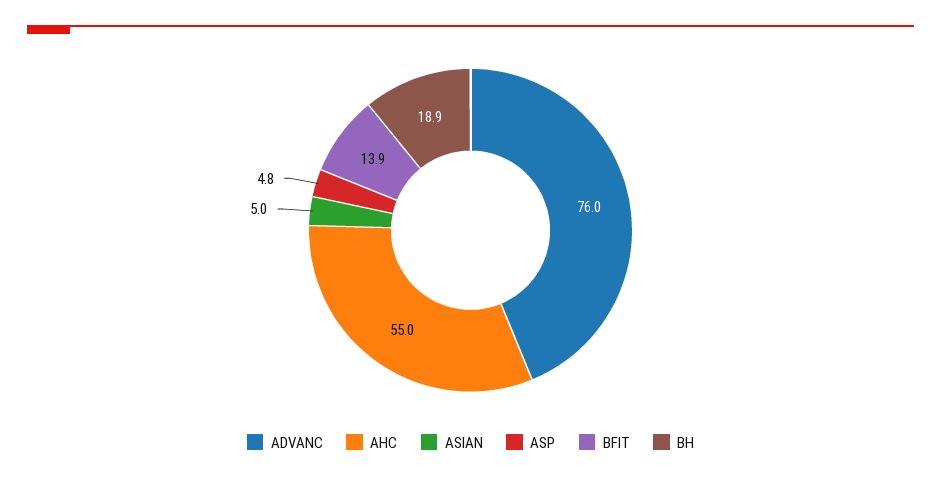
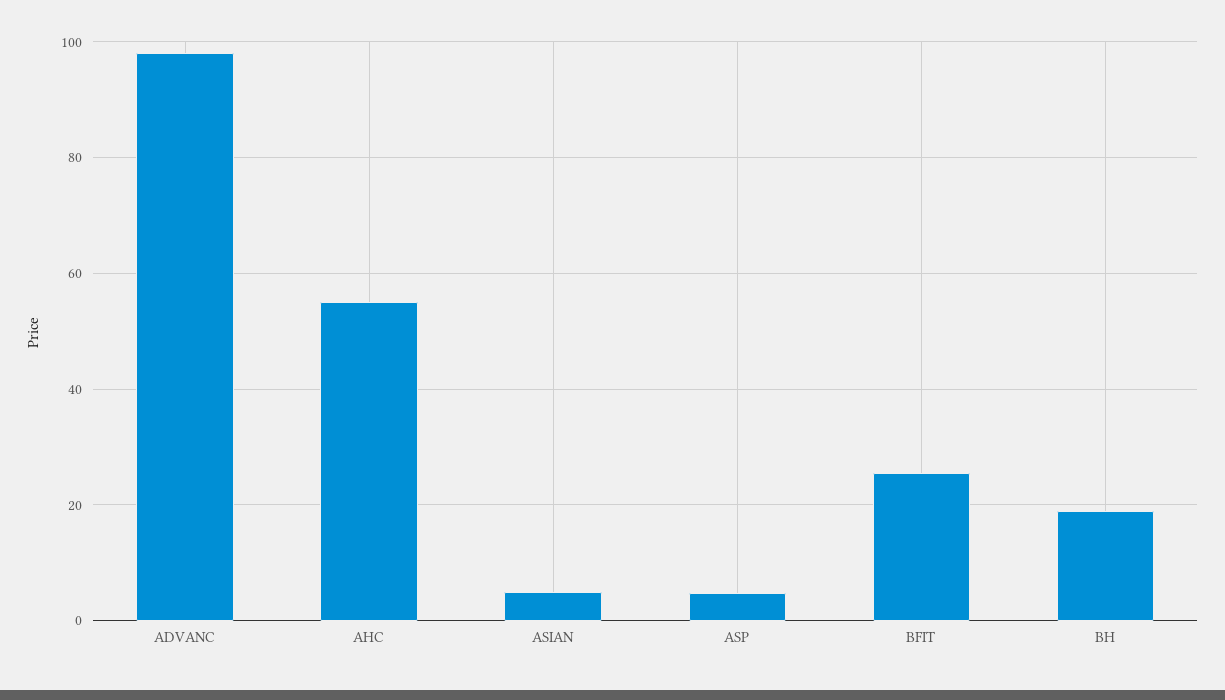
ADVANC: 76 -> 98
BFIT: 13.9 -> 26

